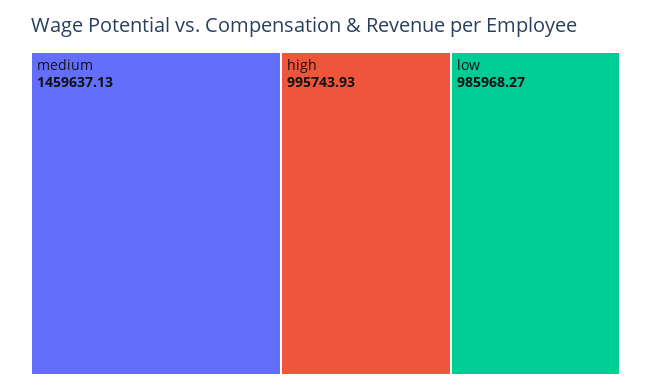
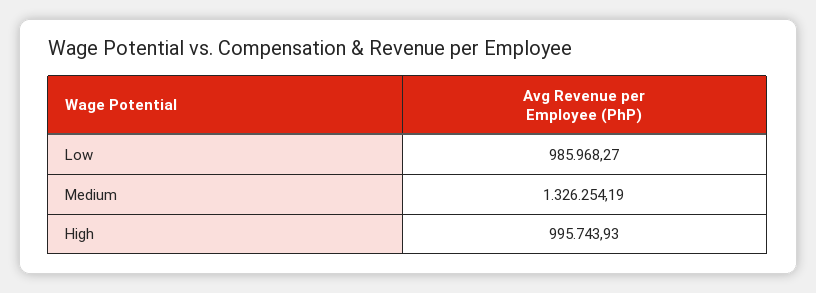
medium: 1459637.13 -> 1326254.19

